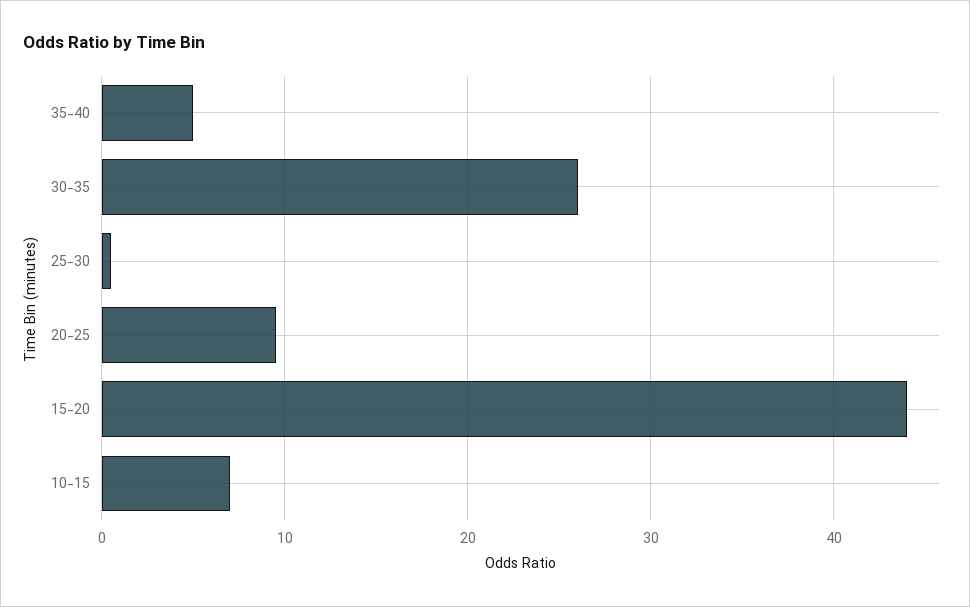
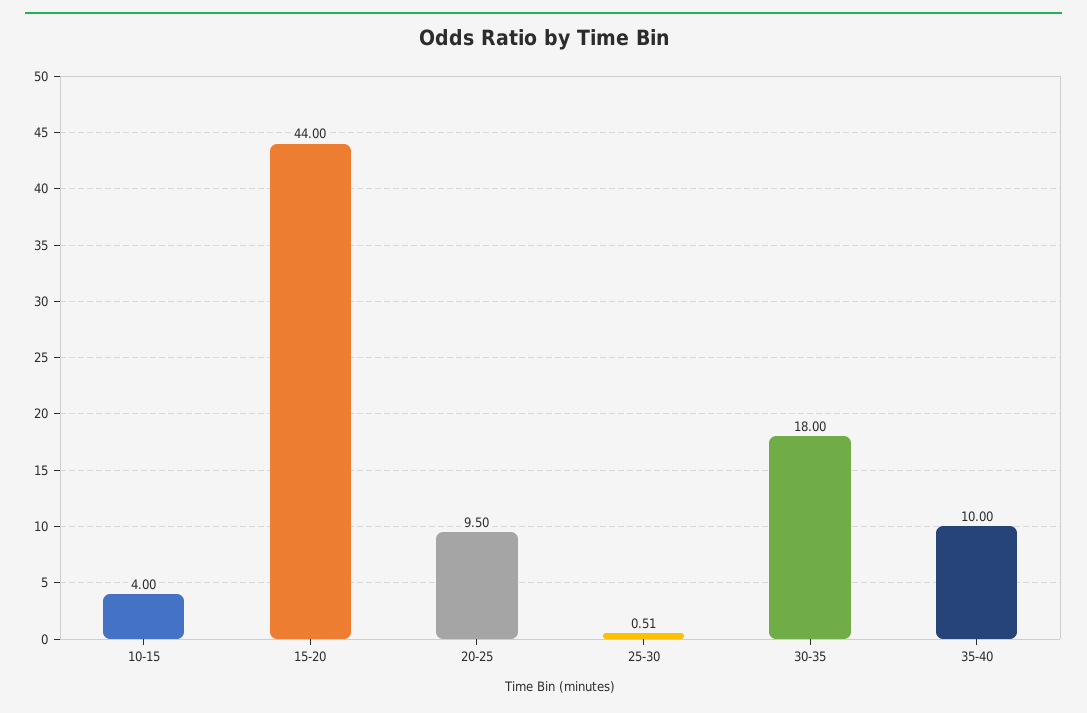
35-40: 5 -> 10
30-35: 26 -> 18
10-15: 7 -> 4

